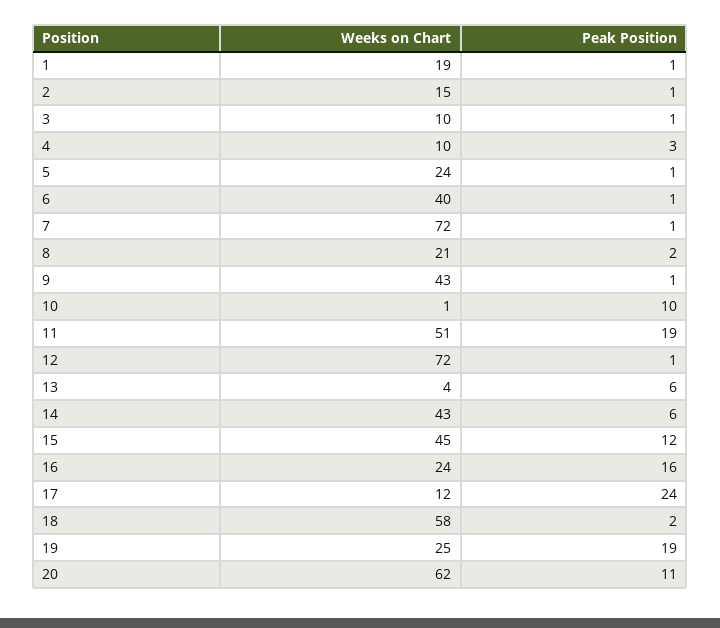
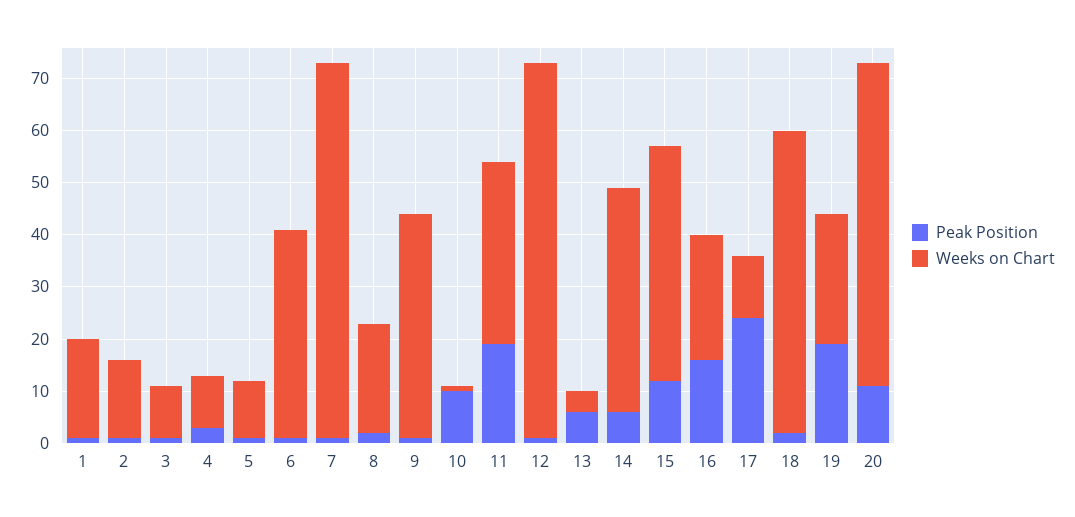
Weeks on Chart, 5: 24 -> 10
Weeks on Chart, 11: 51 -> 35

